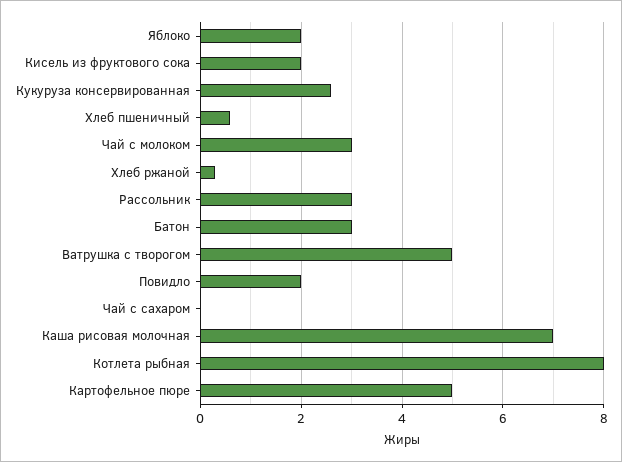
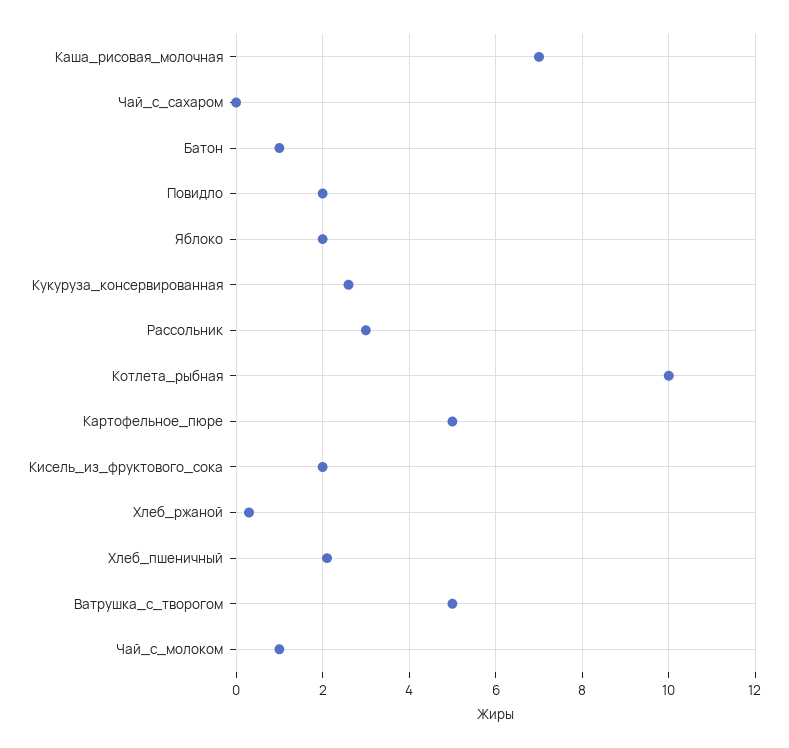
Хлеб пшеничный: 0.5 -> 2
Чай с молоком: 3 -> 1
Батон: 3 -> 1
Котлета рыбная: 8 -> 10

